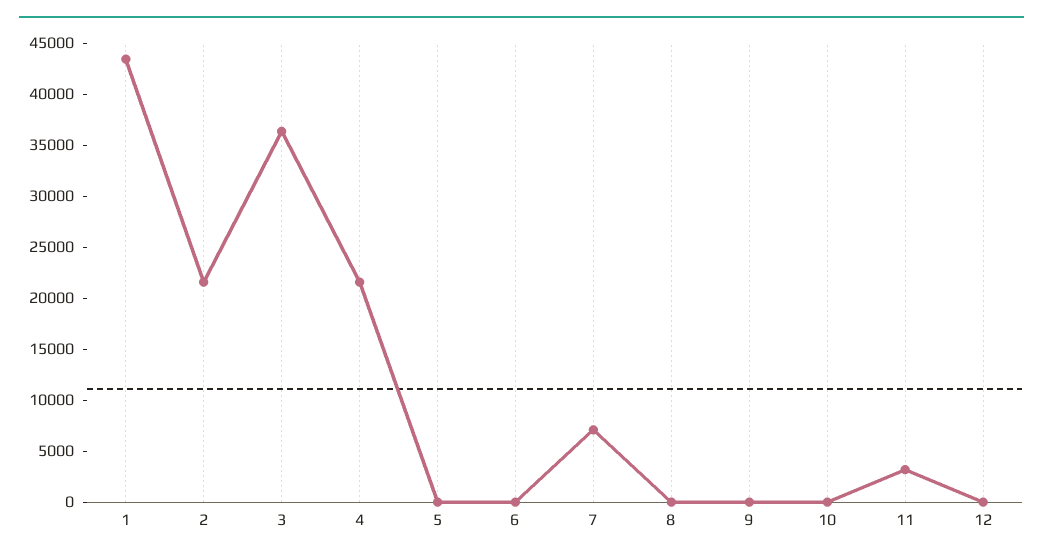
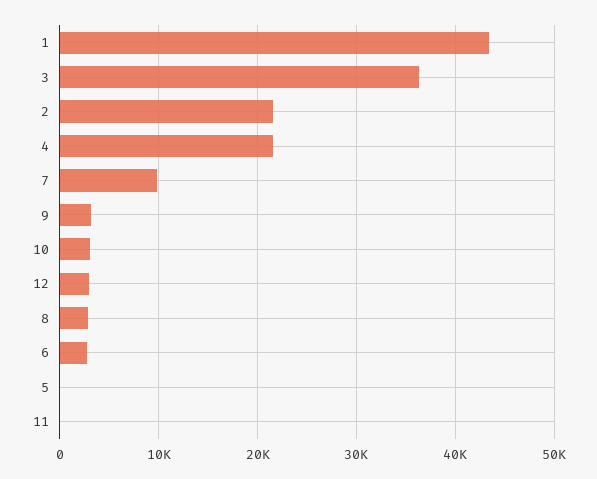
6: 0 -> 3000
7: 7000 -> 10000
8: 0 -> 3000
9: 0 -> 3000
10: 0 -> 3000
11: 3000 -> 0
12: 0 -> 3000

